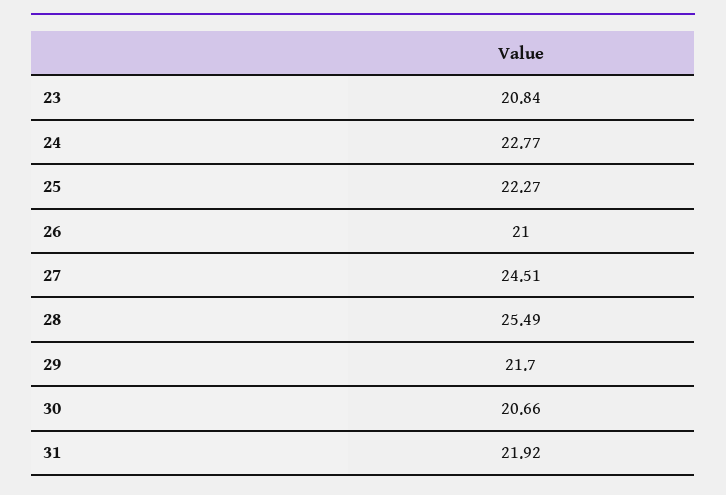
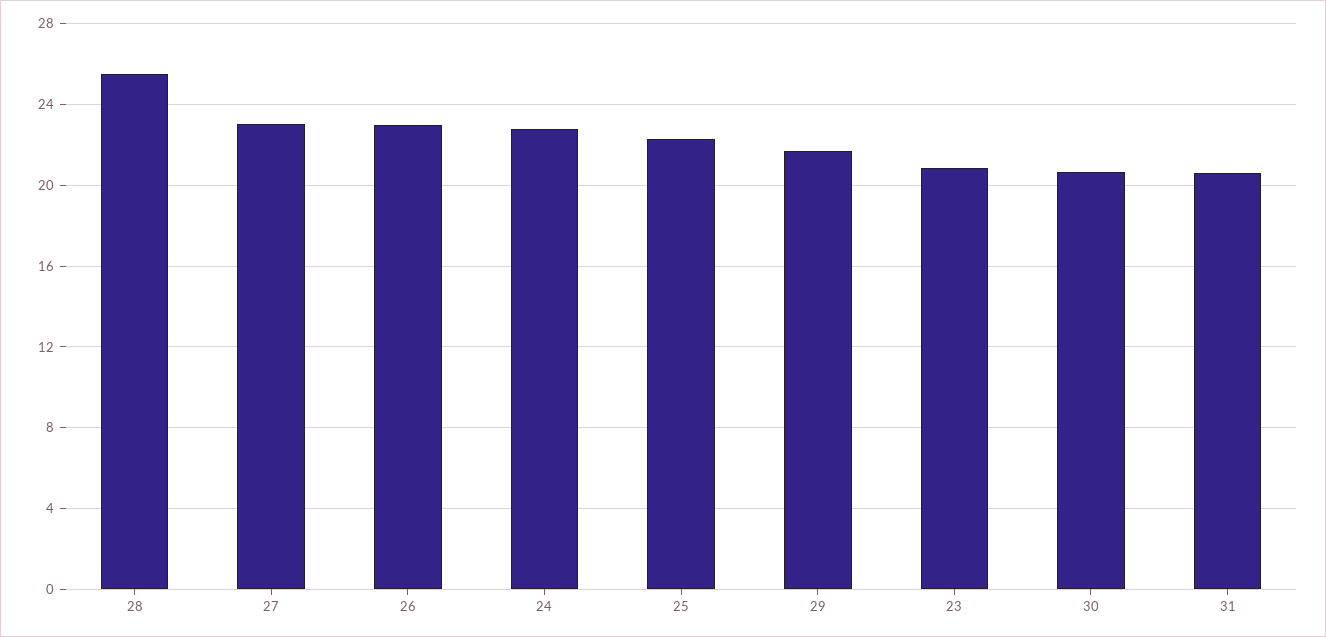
26: 21 -> 23
27: 24.51 -> 23
31: 21.92 -> 20.5

